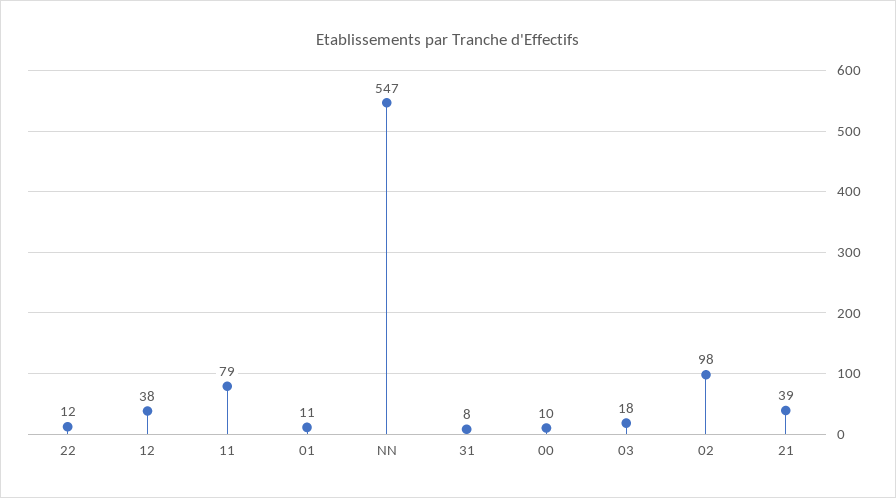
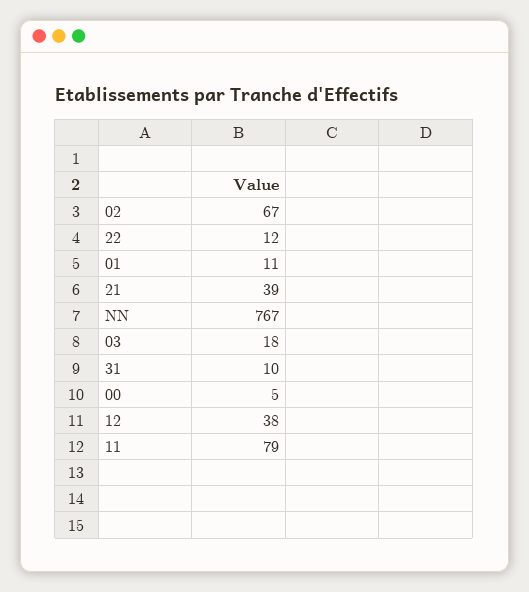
NN: 547 -> 767
31: 8 -> 10
00: 10 -> 5
02: 98 -> 67

